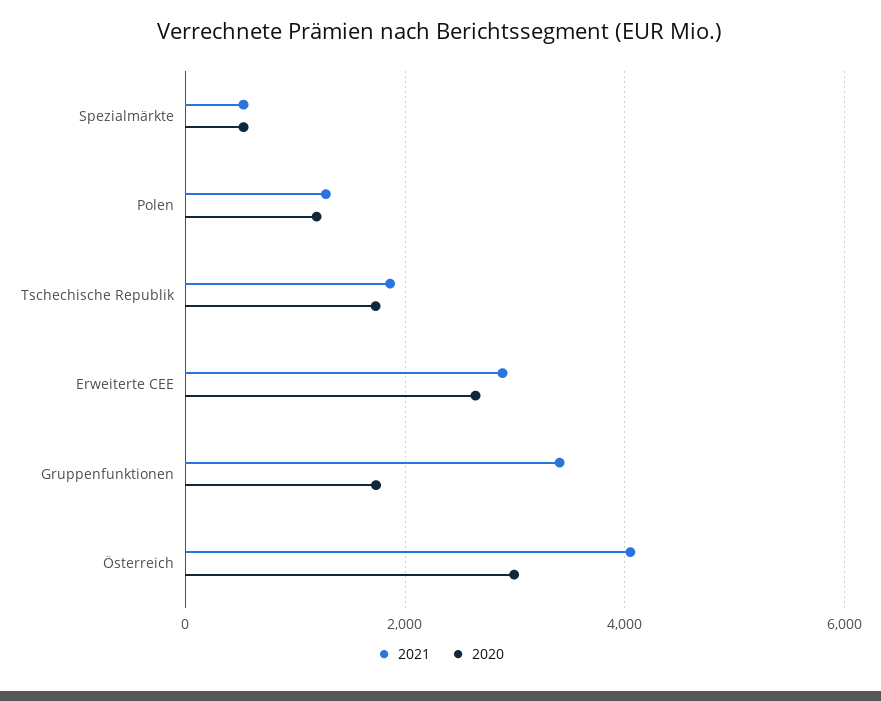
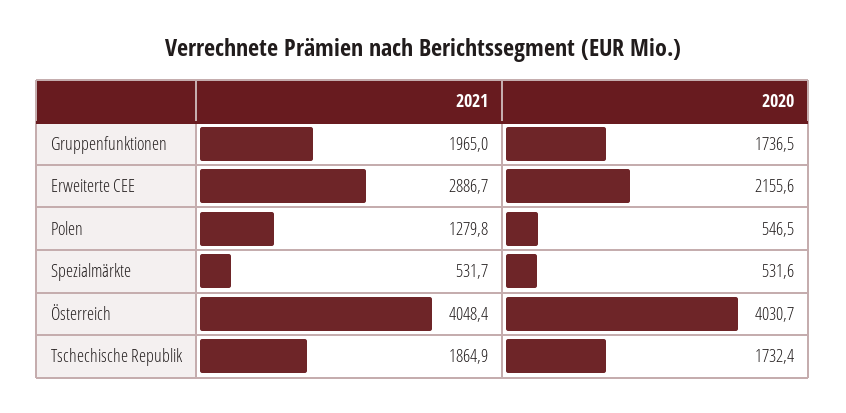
2020, Polen: 1200 -> 546.5
2020, Erweiterte CEE: 2600 -> 2155.6
2021, Gruppenfunktionen: 3400 -> 1965
2020, Österreich: 3000 -> 4030.7

